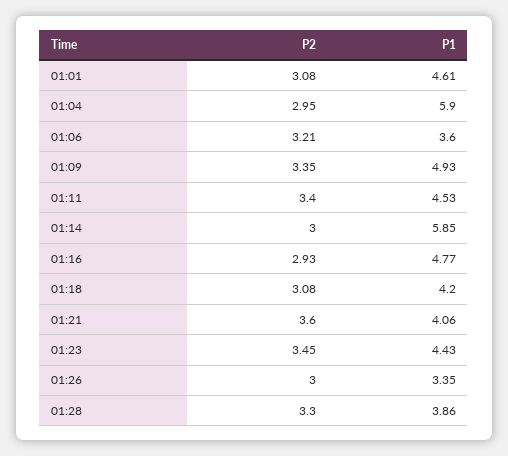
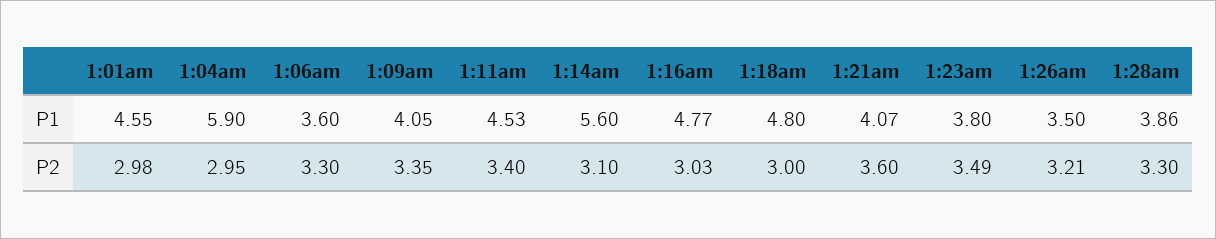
P2, 01:01: 3.08 -> 2.98
P1, 01:01: 4.61 -> 4.55
P2, 01:06: 3.21 -> 3.3
P1, 01:09: 4.93 -> 4.05
P2, 01:14: 3 -> 3.1
P1, 01:14: 5.85 -> 5.6
P2, 01:16: 2.93 -> 3.03
P2, 01:18: 3.08 -> 3
P1, 01:18: 4.2 -> 4.8
P1, 01:21: 4.06 -> 4.07
P2, 01:23: 3.45 -> 3.49
P1, 01:23: 4.43 -> 3.8
P2, 01:26: 3 -> 3.21
P1, 01:26: 3.35 -> 3.5

